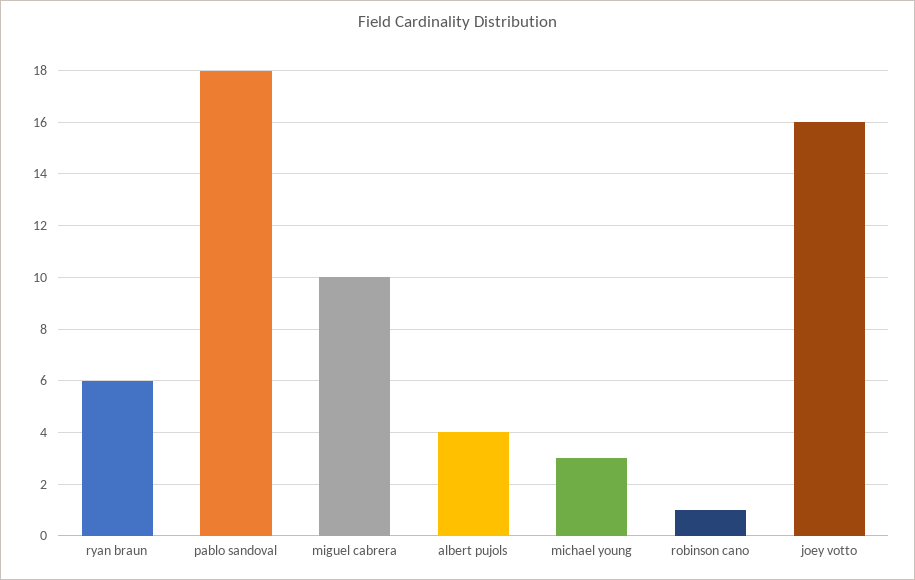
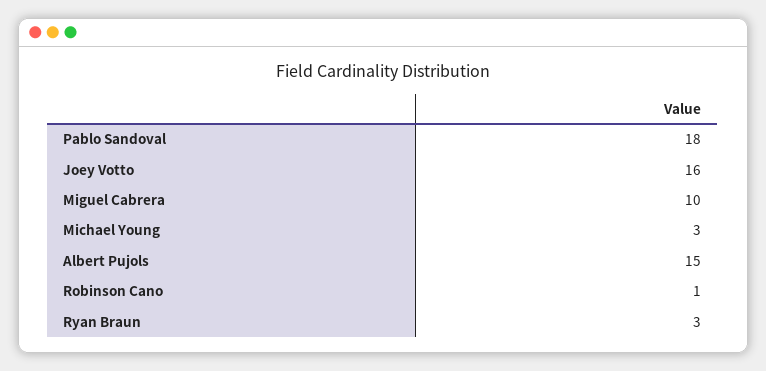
ryan braun: 6 -> 3
albert pujols: 4 -> 15

